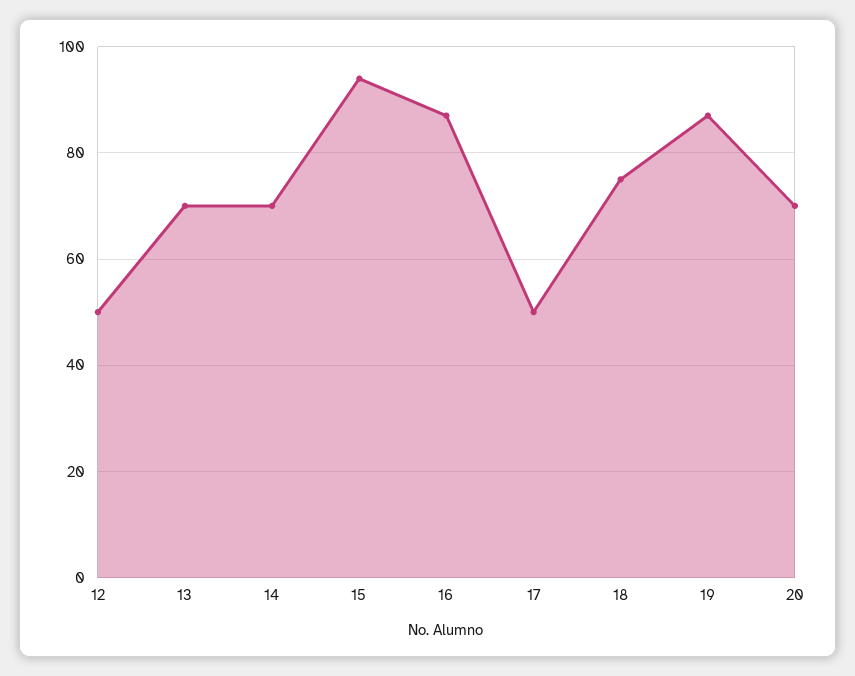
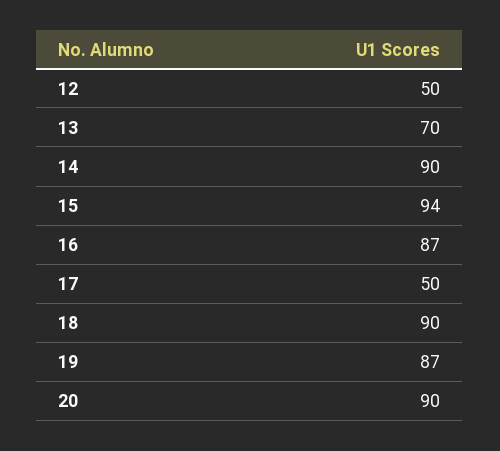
14: 70 -> 90
18: 75 -> 90
20: 70 -> 90

